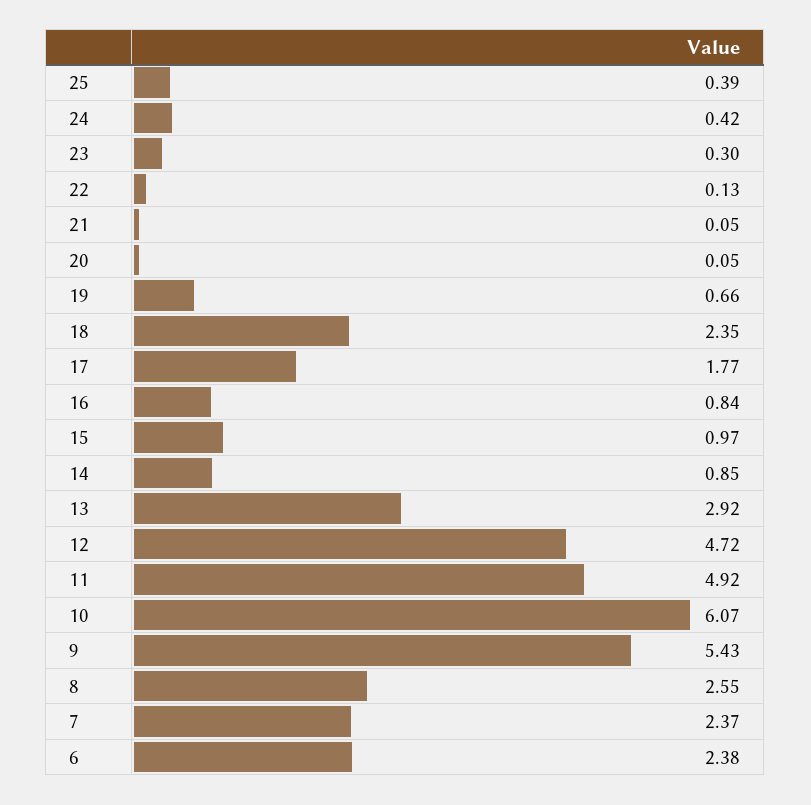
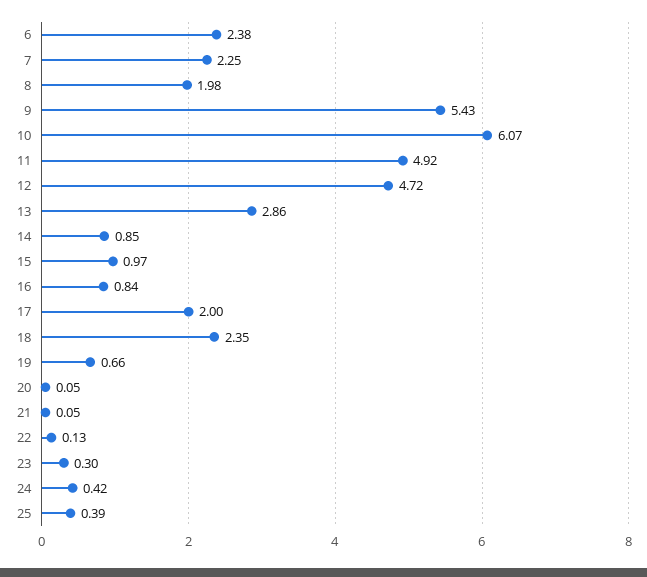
17: 1.77 -> 2
13: 2.92 -> 2.86
8: 2.55 -> 1.98
7: 2.37 -> 2.25

